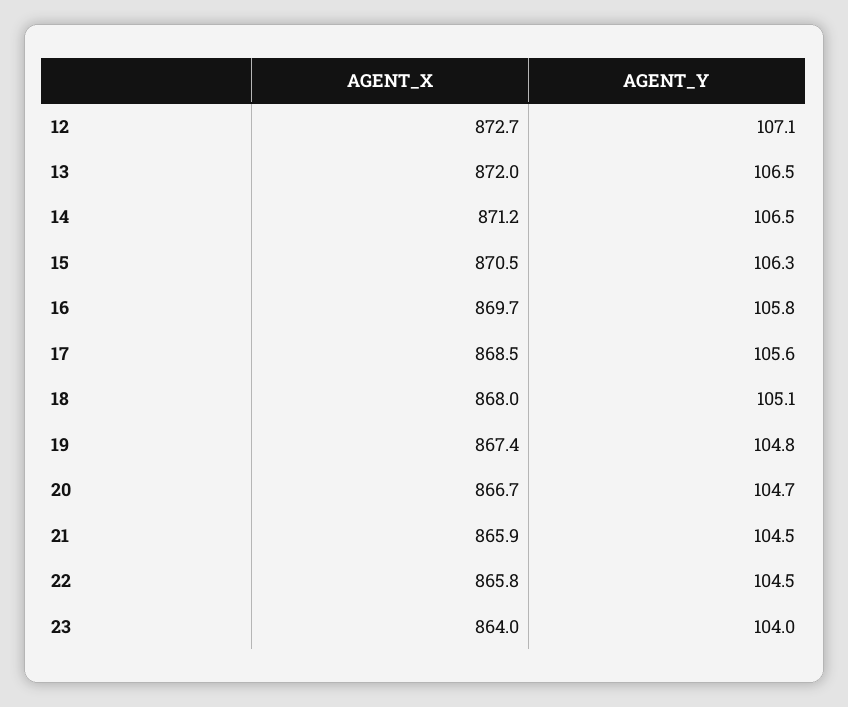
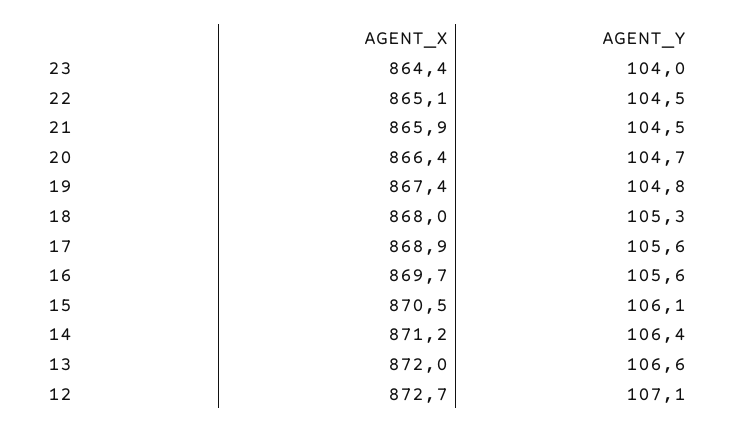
AGENT_Y, 13: 106.5 -> 106.6
AGENT_Y, 14: 106.5 -> 106.4
AGENT_Y, 15: 106.3 -> 106.1
AGENT_Y, 16: 105.8 -> 105.6
AGENT_X, 17: 868.5 -> 868.9
AGENT_Y, 18: 105.1 -> 105.3
AGENT_X, 20: 866.7 -> 866.4
AGENT_X, 22: 865.8 -> 865.1
AGENT_X, 23: 864 -> 864.4

